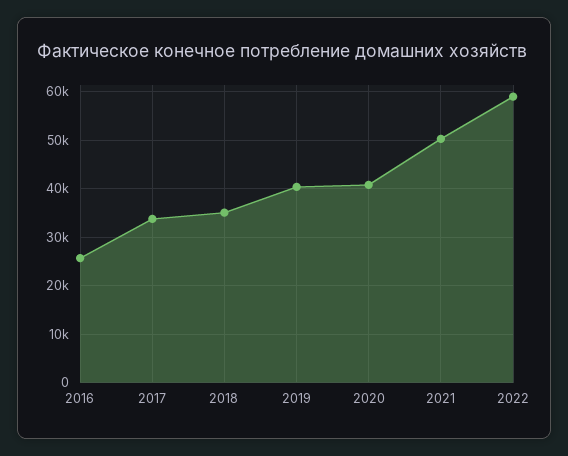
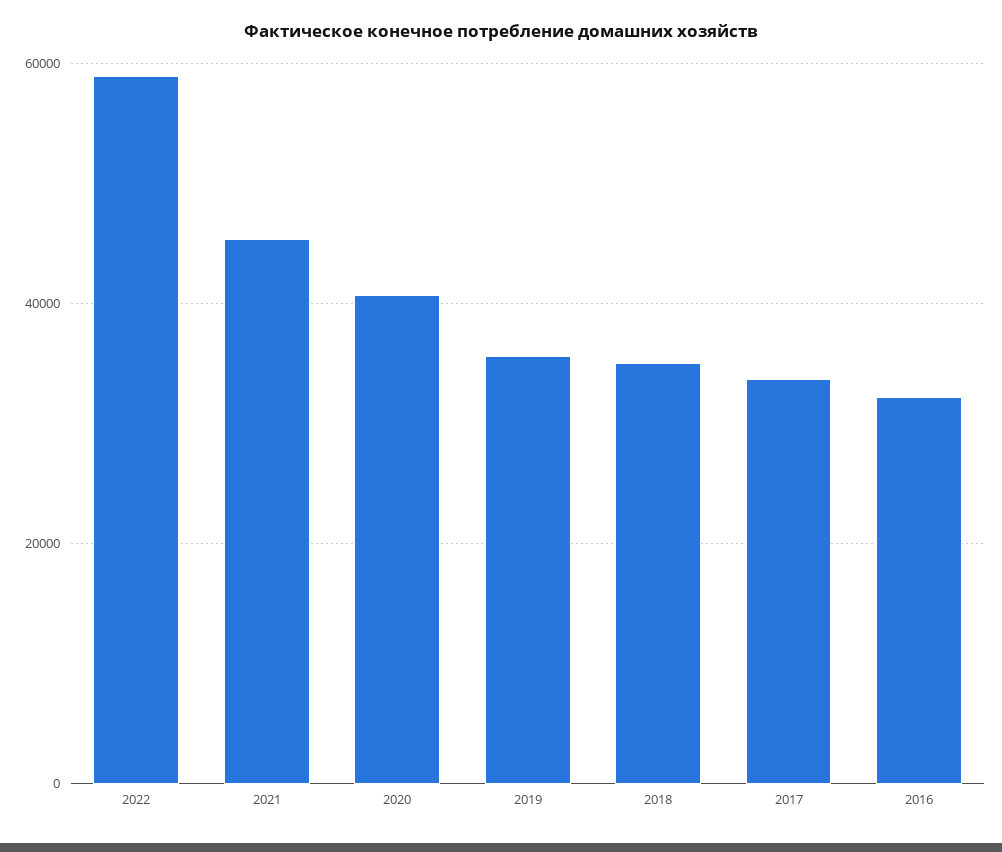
2016: 26000 -> 32000
2019: 40000 -> 36000
2021: 50000 -> 46000

